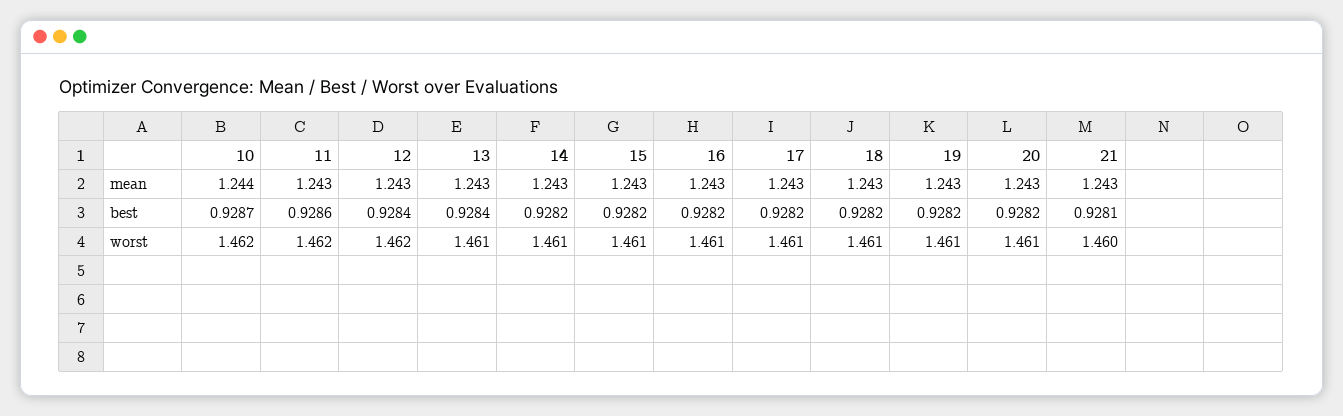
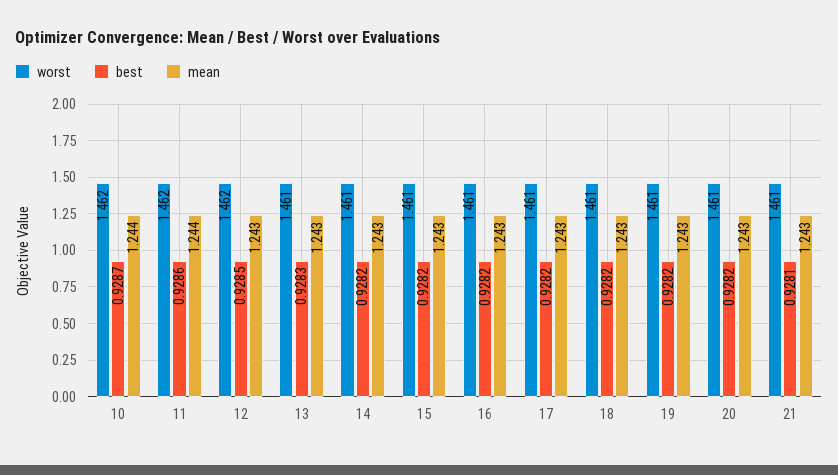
mean, 11: 1.243 -> 1.244
best, 12: 0.9284 -> 0.9285
best, 13: 0.9284 -> 0.9283
worst, 21: 1.46 -> 1.461

